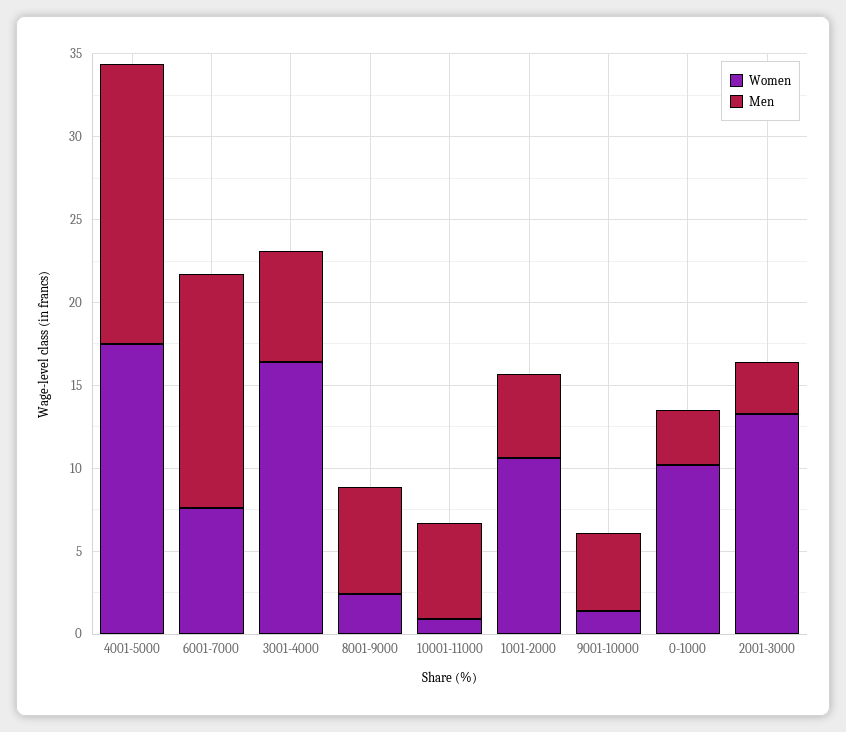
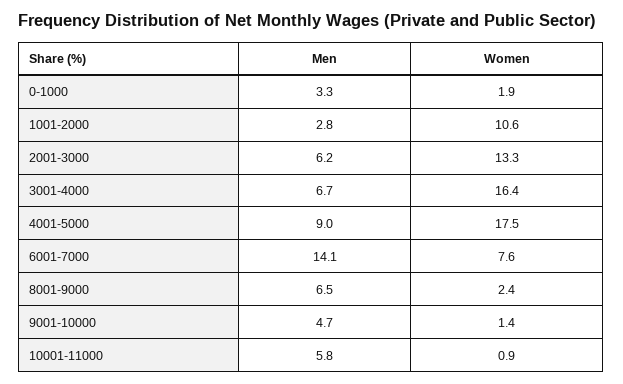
Men, 4001-5000: 17 -> 9
Men, 1001-2000: 5 -> 2.8
Women, 0-1000: 10 -> 1.9
Men, 2001-3000: 3 -> 6.2

